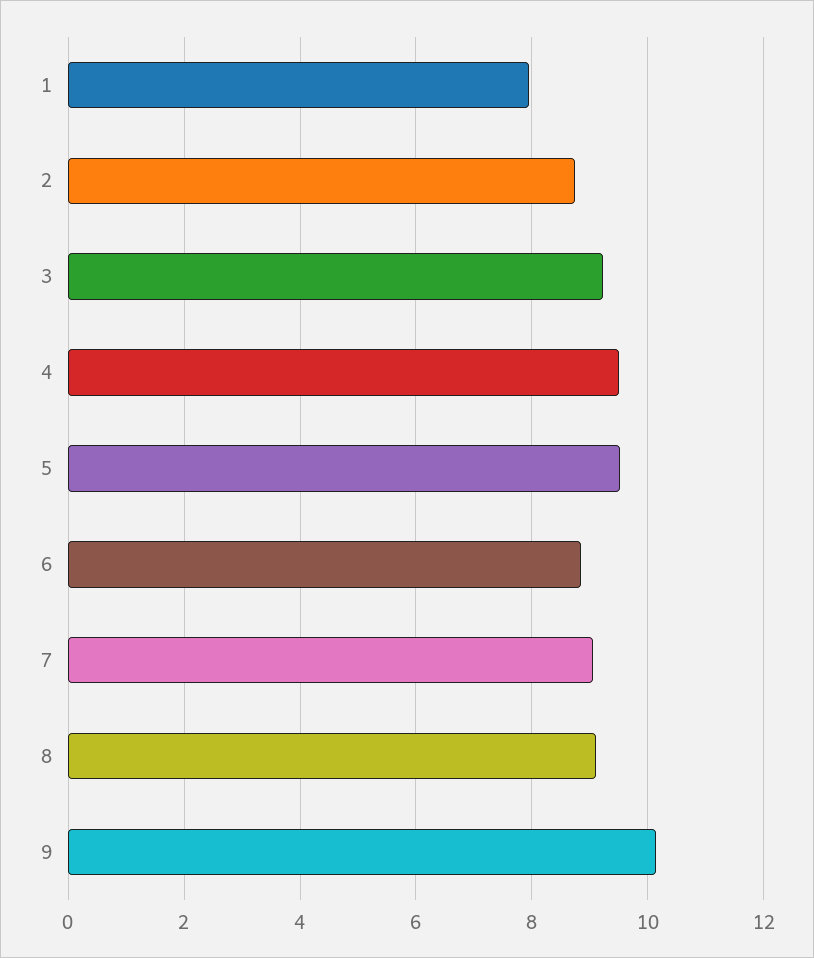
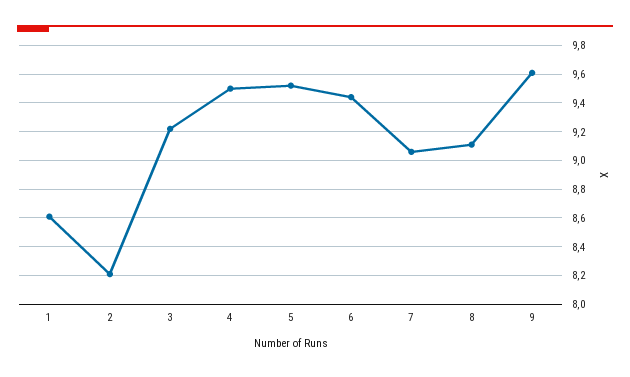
1: 8 -> 8.6
2: 8.8 -> 8.2
6: 8.8 -> 9.45
9: 10.2 -> 9.6

